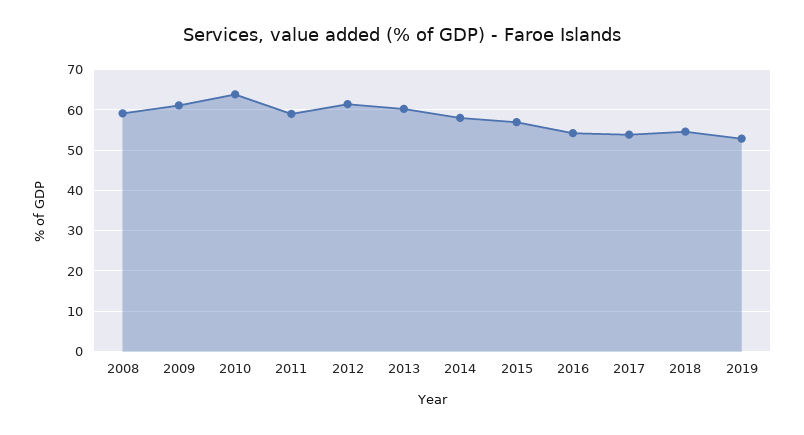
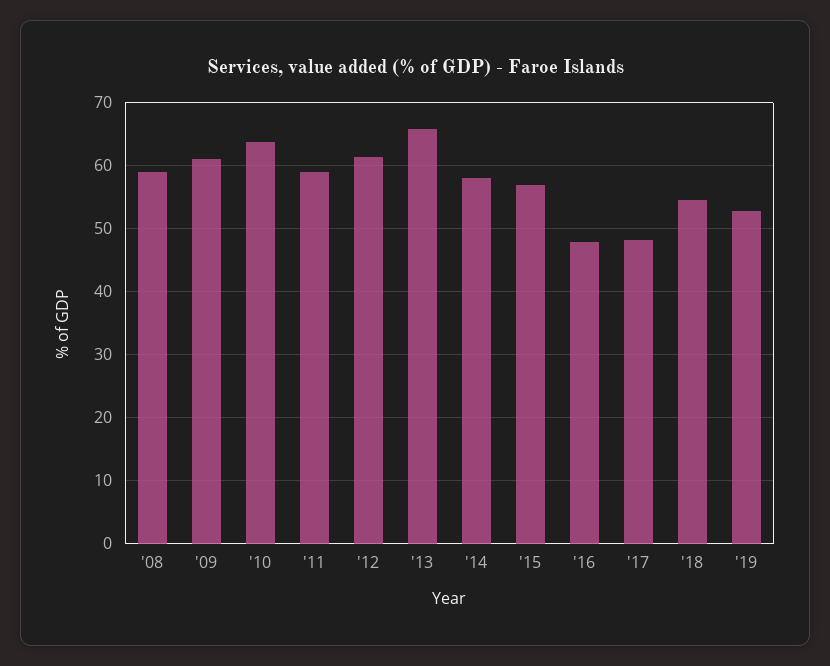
2013: 60 -> 66
2016: 54 -> 48
2017: 54 -> 48

